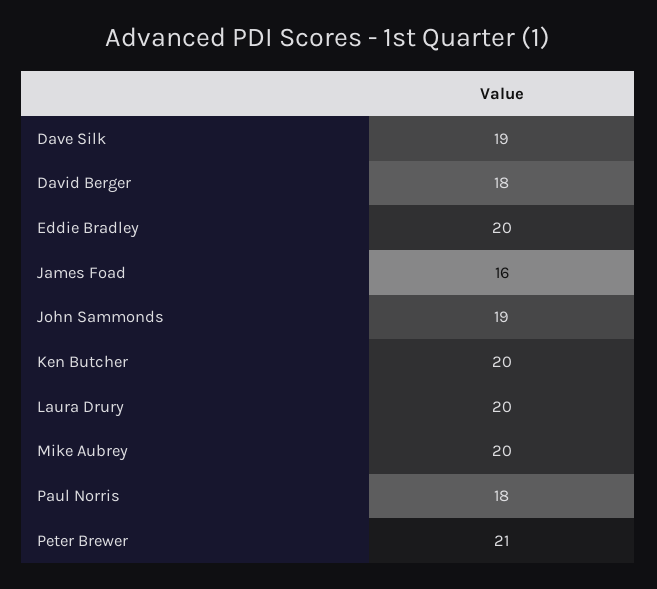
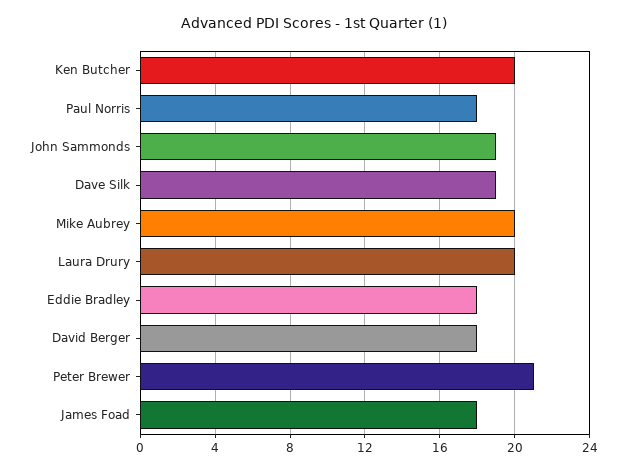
Eddie Bradley: 20 -> 18
James Foad: 16 -> 18

